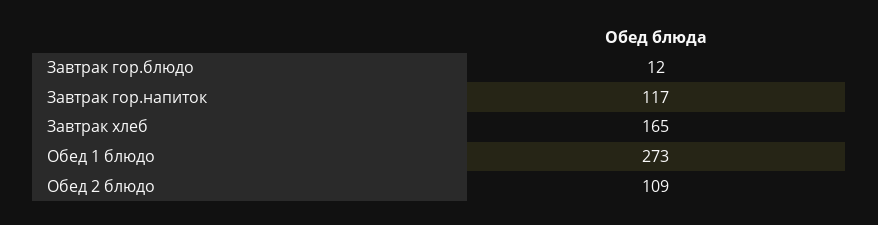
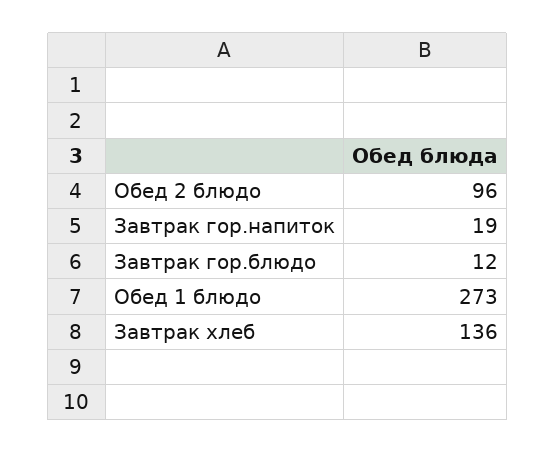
Завтрак гор.напиток: 117 -> 19
Завтрак хлеб: 165 -> 136
Обед 2 блюдо: 109 -> 96

